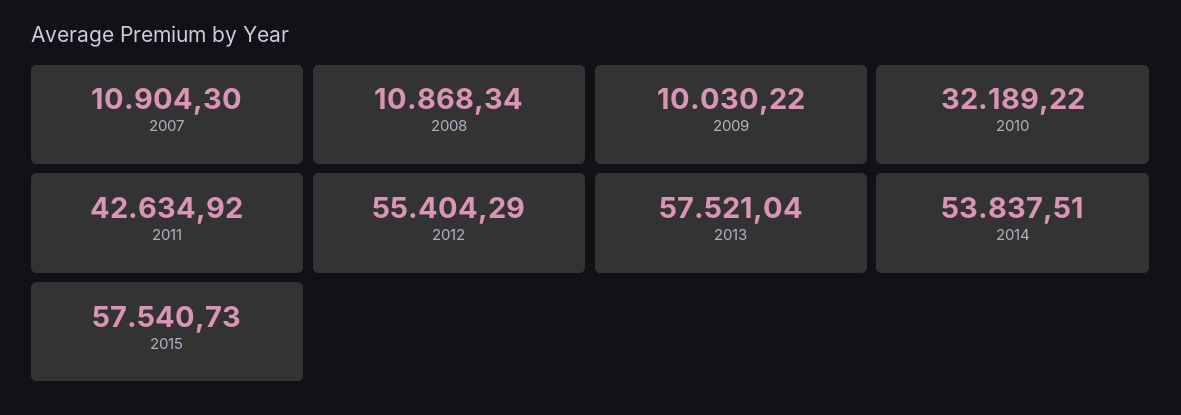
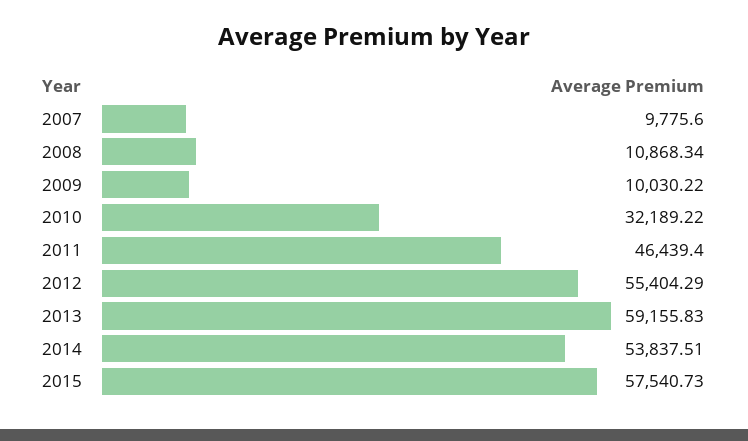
2007: 10904.3 -> 9775.6
2011: 42634.92 -> 46439.4
2013: 57521.04 -> 59155.83

